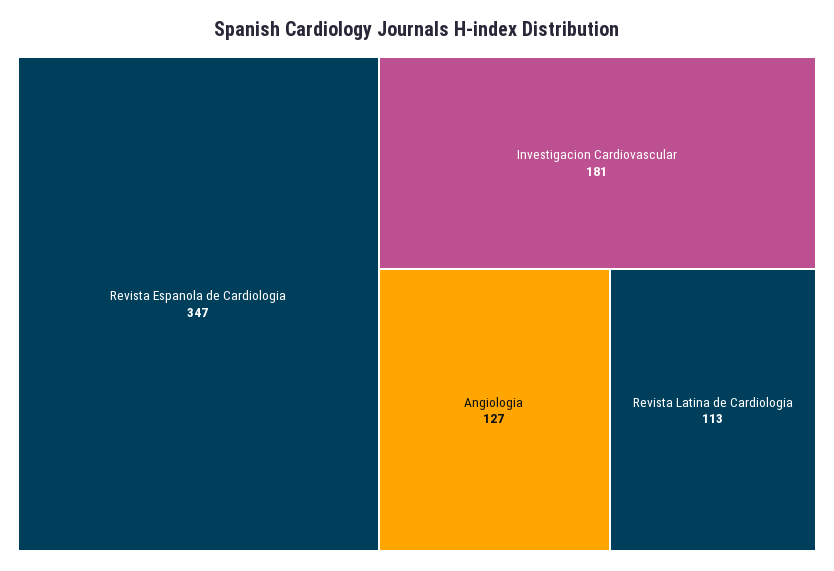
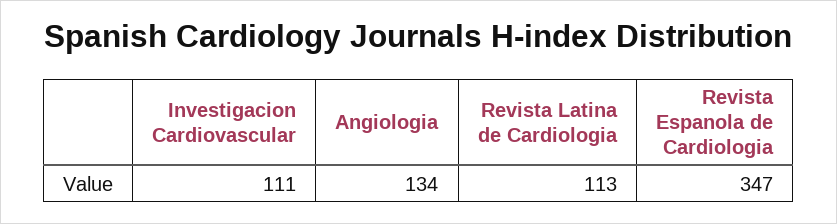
Investigacion Cardiovascular: 181 -> 111
Angiologia: 127 -> 134

